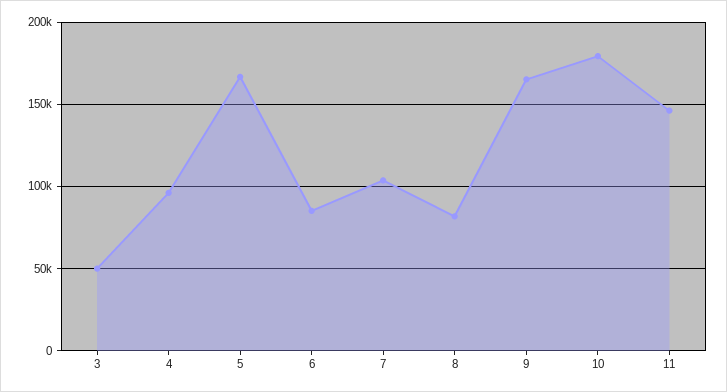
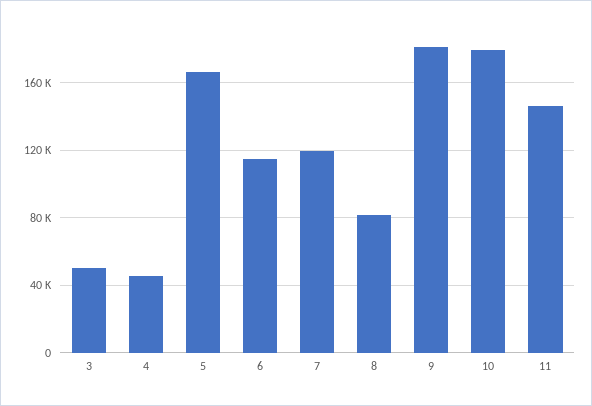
4: 95000 -> 45000
6: 85000 -> 115000
7: 105000 -> 120000
9: 165000 -> 180000

